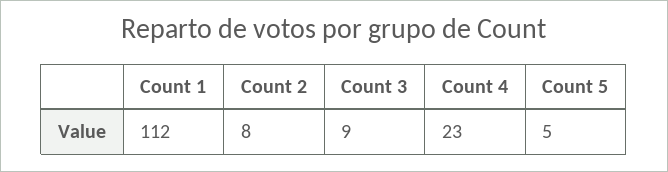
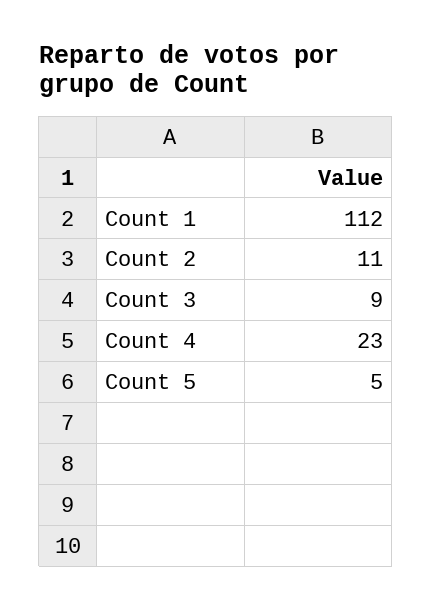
Count 2: 8 -> 11

